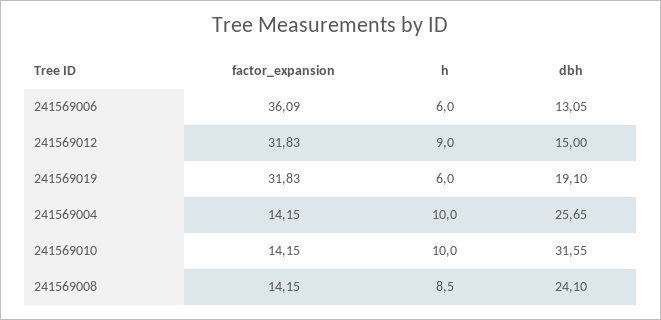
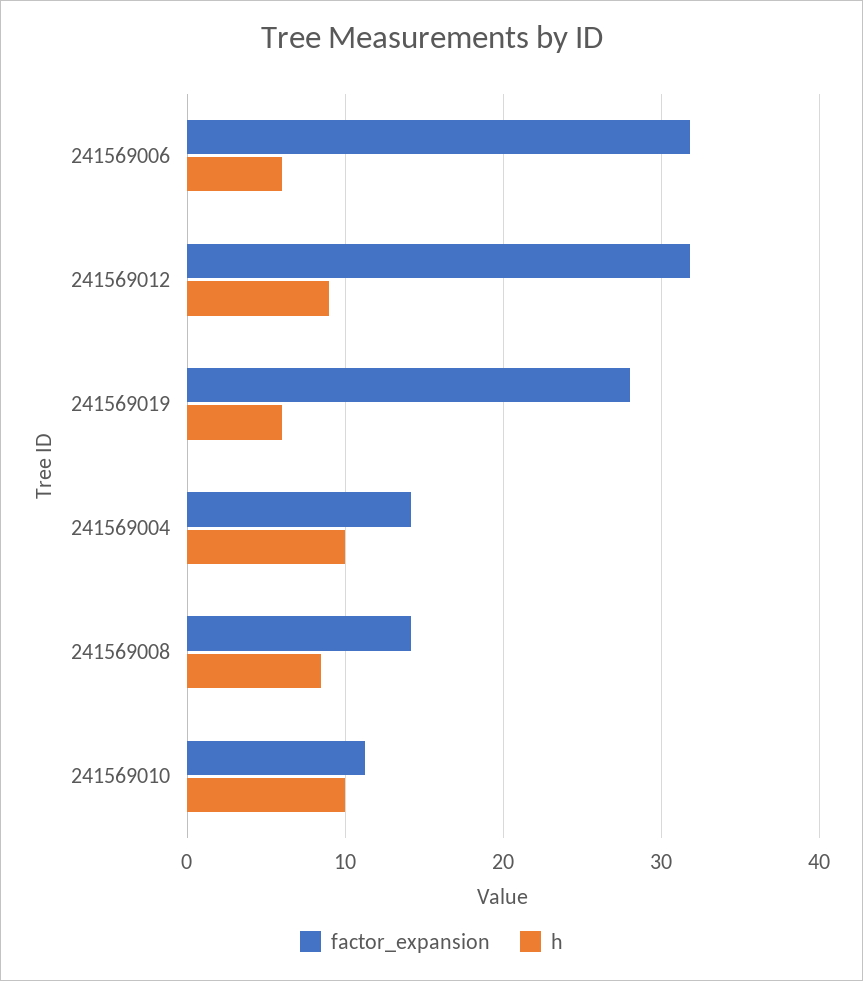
factor_expansion, 241569006: 36.09 -> 32
dbh, 241569006: 13.05 -> none
dbh, 241569012: 15 -> none
factor_expansion, 241569019: 31.83 -> 28
dbh, 241569019: 19.1 -> none
dbh, 241569004: 25.65 -> none
factor_expansion, 241569010: 14.15 -> 11
dbh, 241569010: 31.55 -> none
dbh, 241569008: 24.1 -> none

